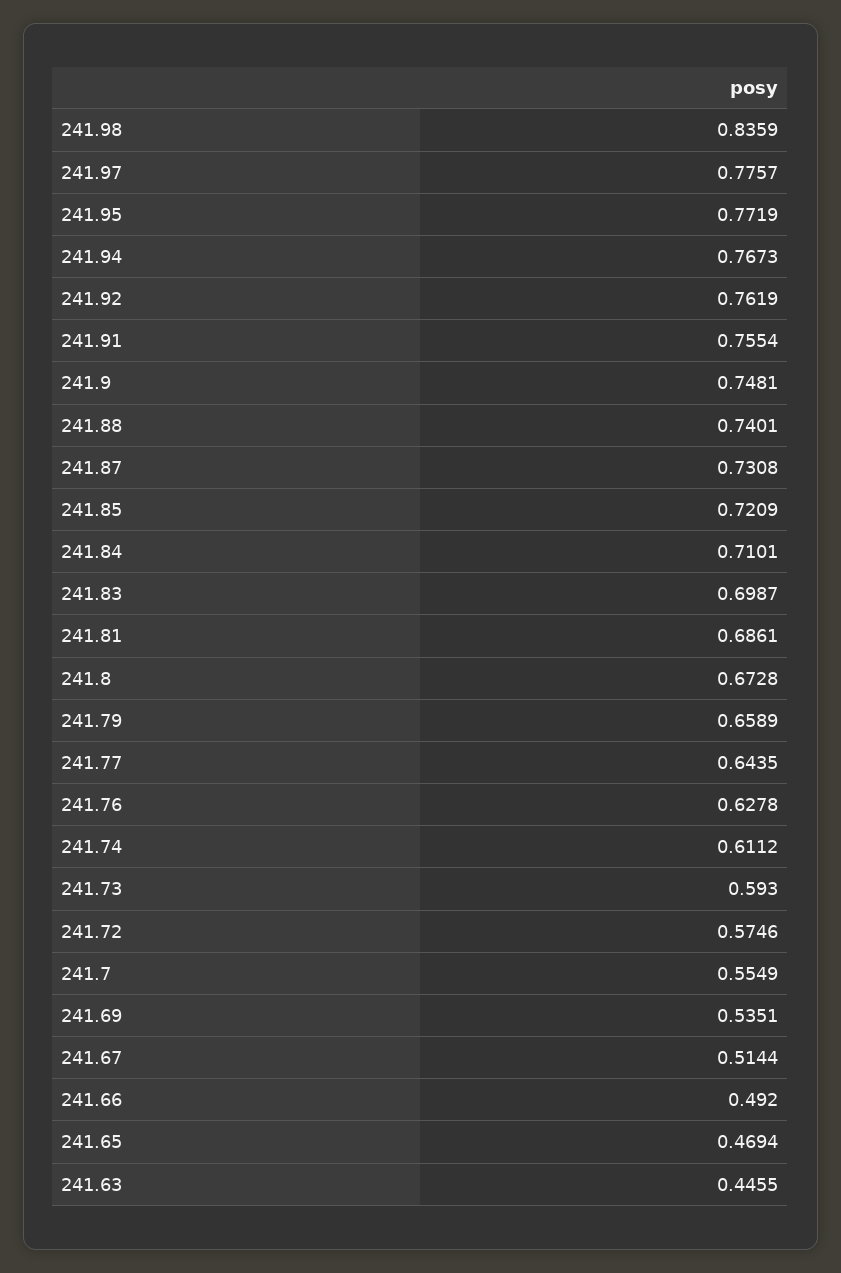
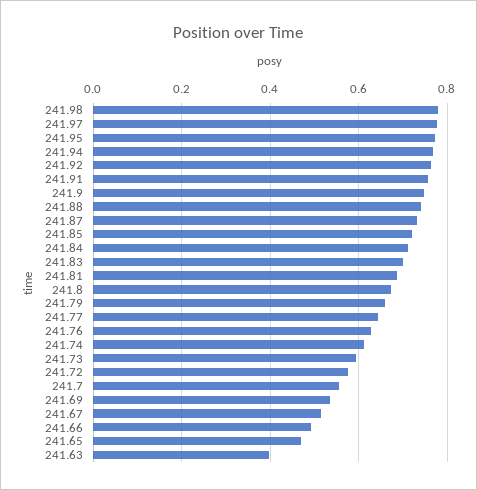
241.98: 0.8359 -> 0.78
241.63: 0.4455 -> 0.4

